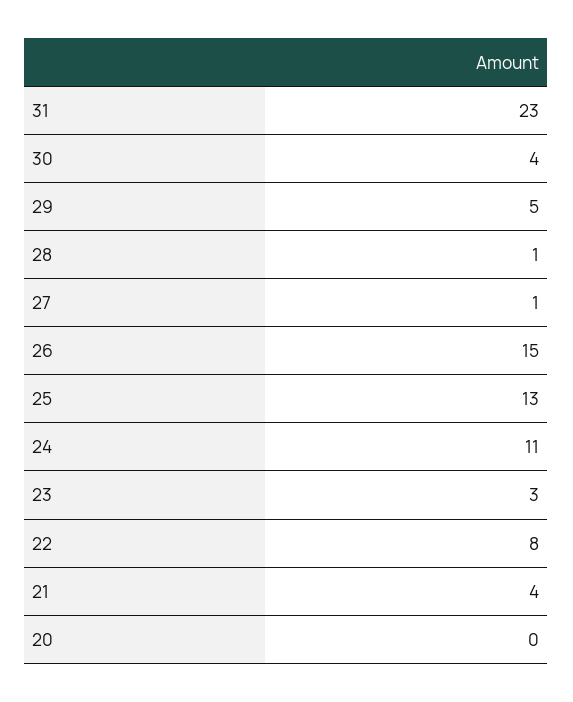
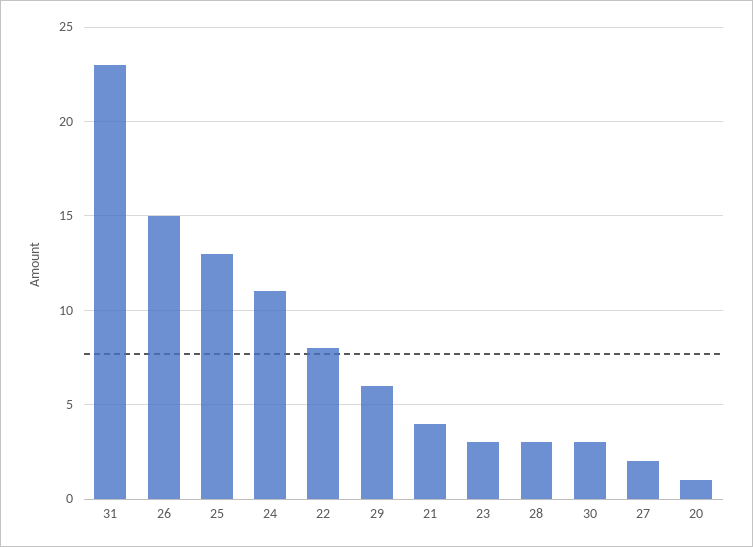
30: 4 -> 3
29: 5 -> 6
28: 1 -> 3
27: 1 -> 2
20: 0 -> 1

